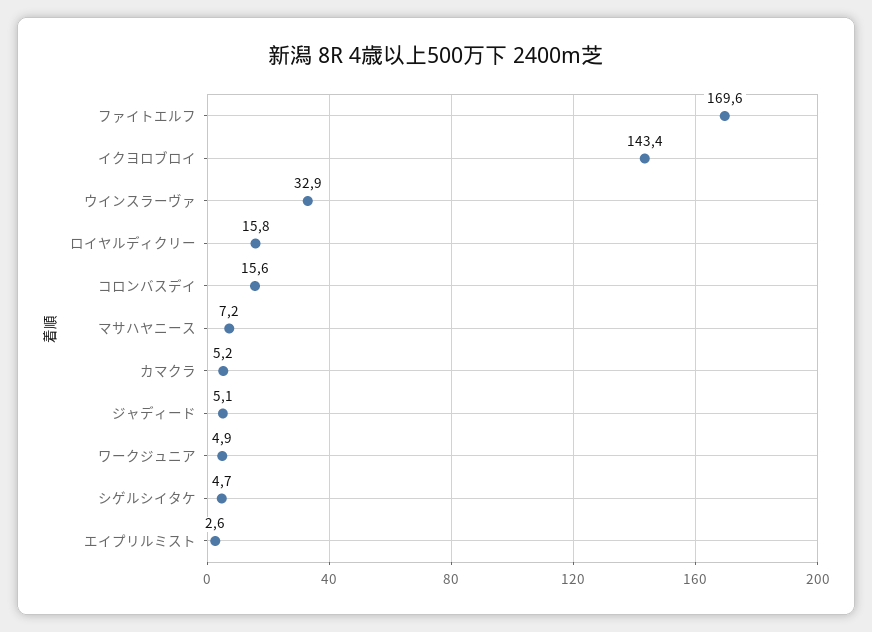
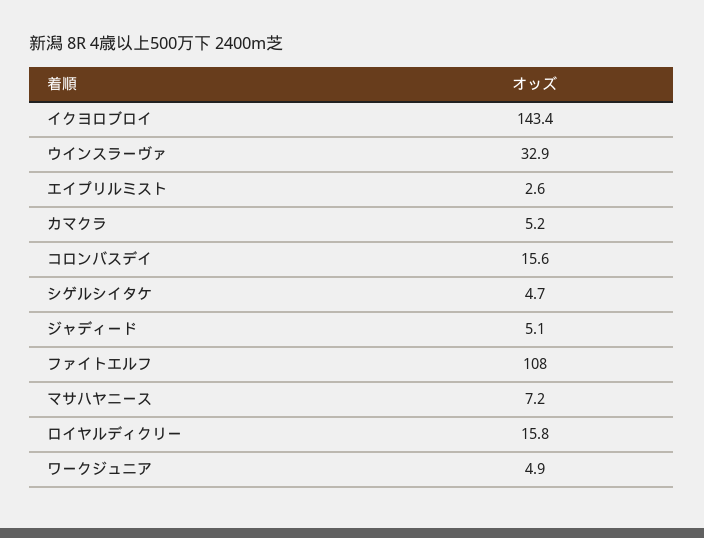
ファイトエルフ: 169.6 -> 108

